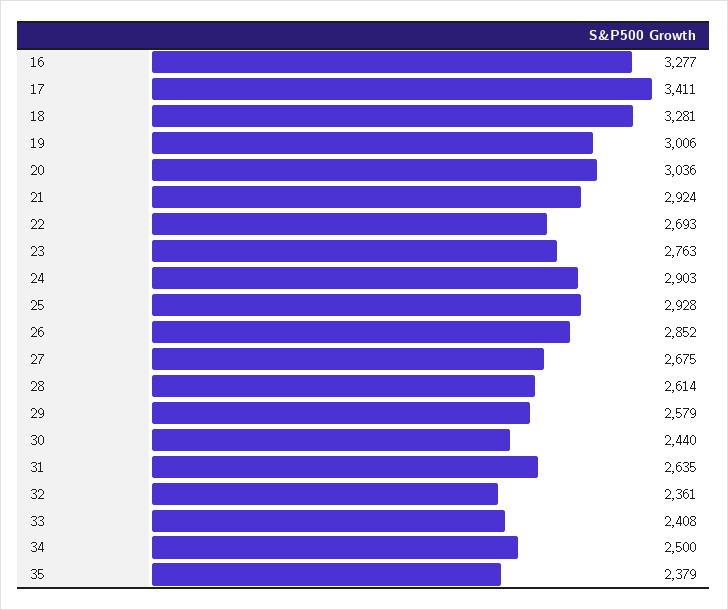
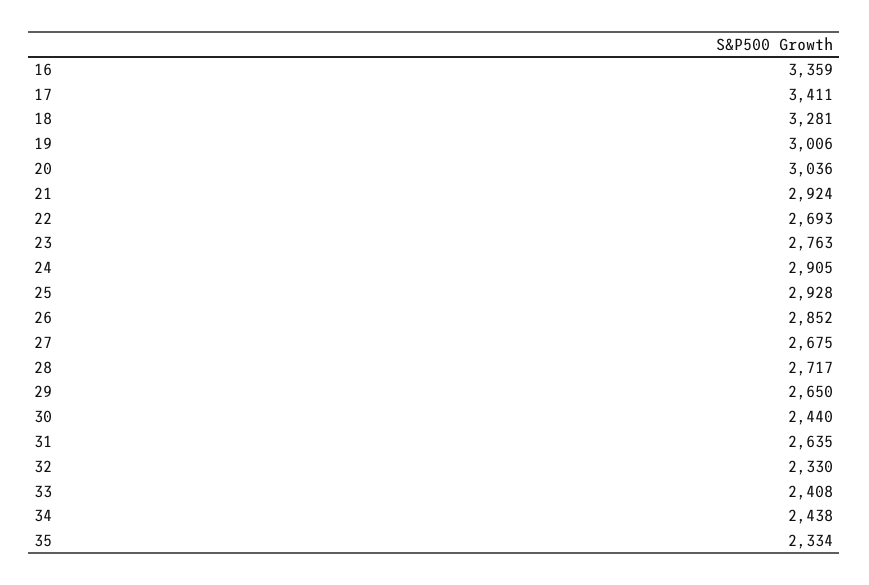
16: 3277 -> 3359
24: 2903 -> 2905
28: 2614 -> 2717
29: 2579 -> 2650
32: 2361 -> 2330
34: 2500 -> 2438
35: 2379 -> 2334

